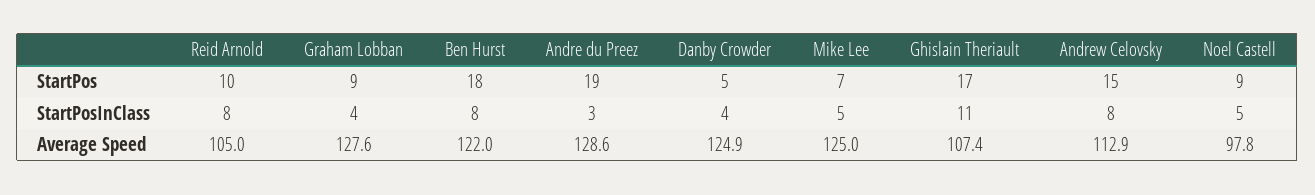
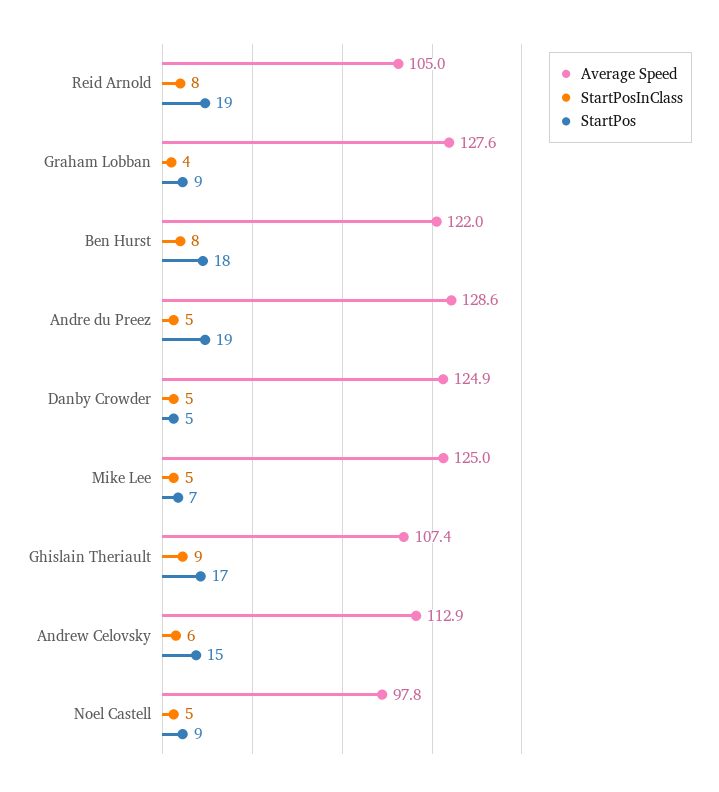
StartPos, Reid Arnold: 10 -> 19
StartPosInClass, Andre du Preez: 3 -> 5
StartPosInClass, Danby Crowder: 4 -> 5
StartPosInClass, Ghislain Theriault: 11 -> 9
StartPosInClass, Andrew Celovsky: 8 -> 6

